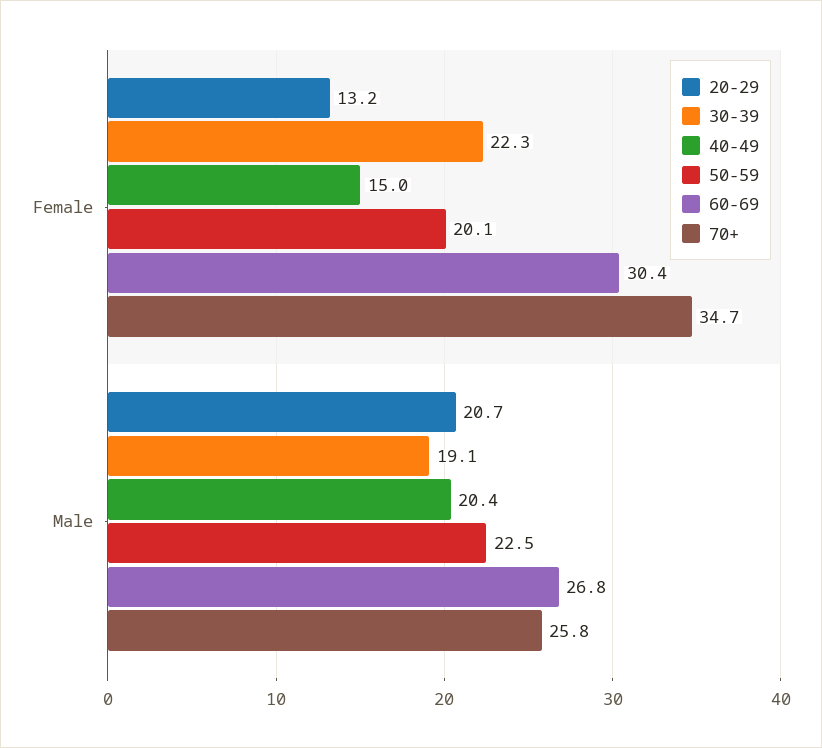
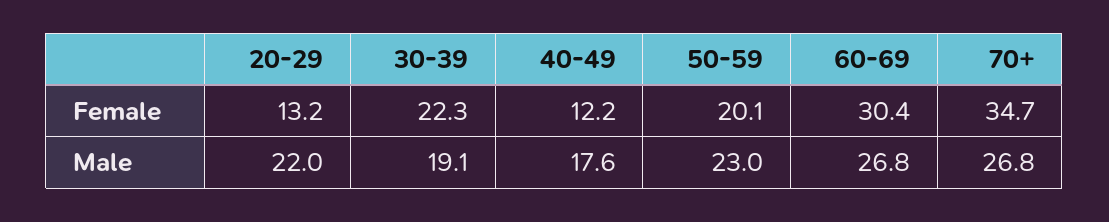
40-49, Female: 15 -> 12.2
20-29, Male: 20.7 -> 22
40-49, Male: 20.4 -> 17.6
50-59, Male: 22.5 -> 23
70+, Male: 25.8 -> 26.8

